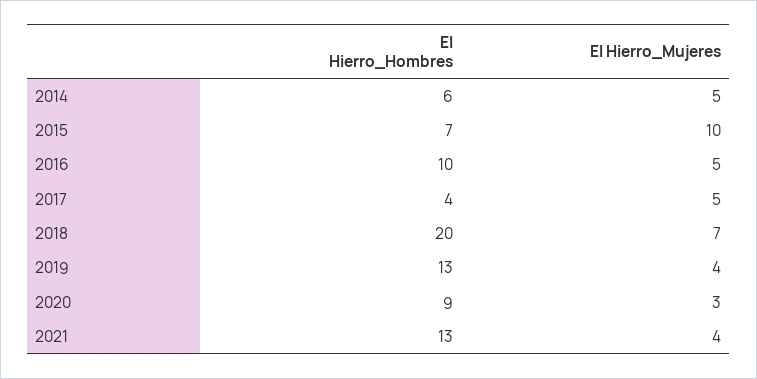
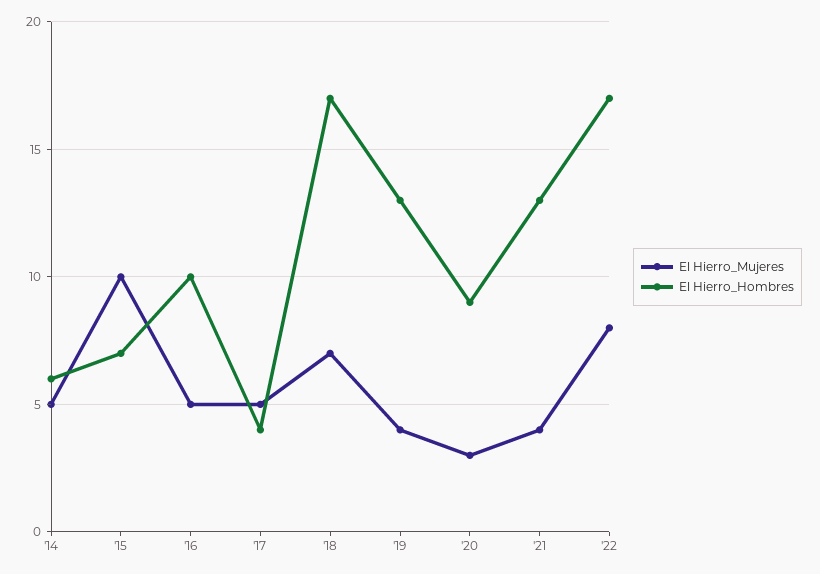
El Hierro_Hombres, 2018: 20 -> 17
El Hierro_Mujeres, '22: none -> 8
El Hierro_Hombres, '22: none -> 17

